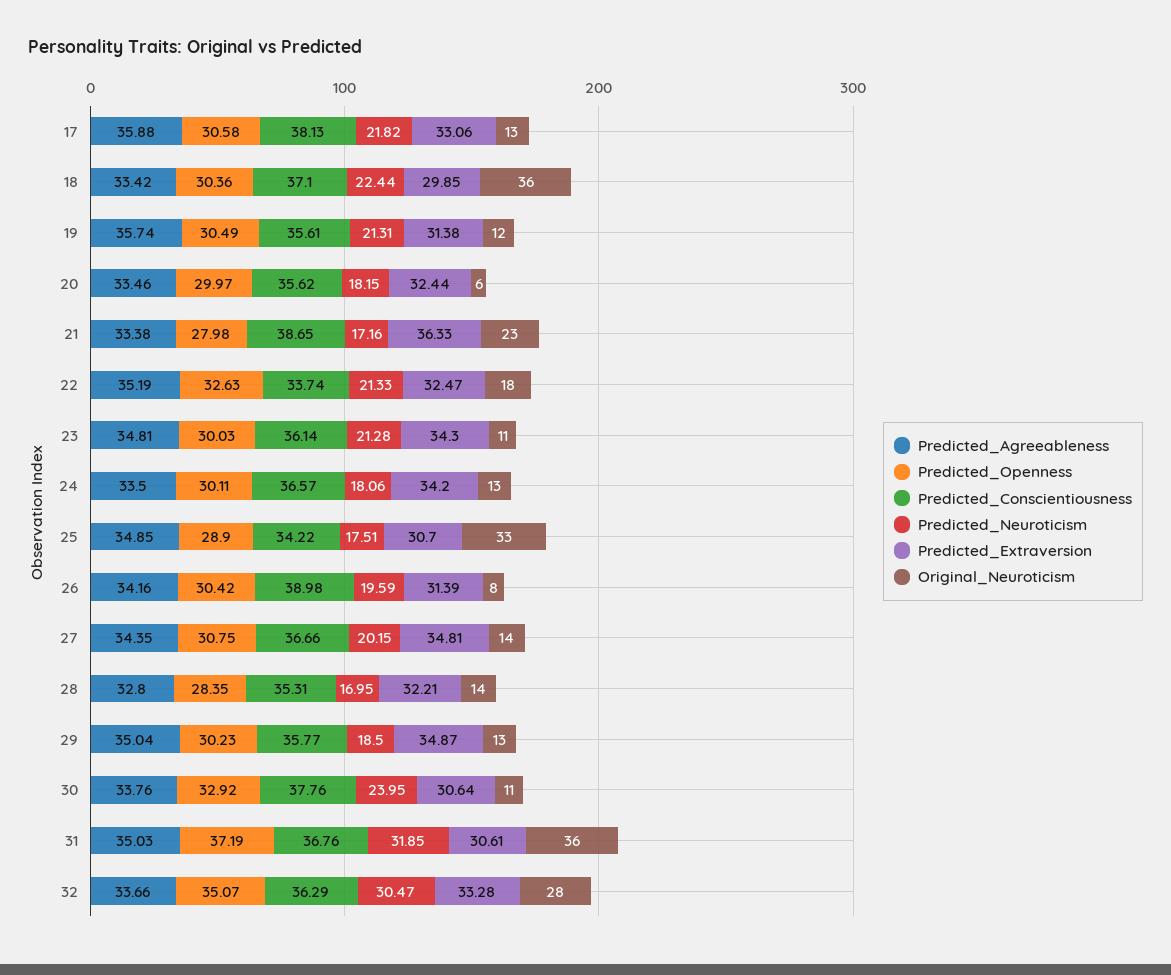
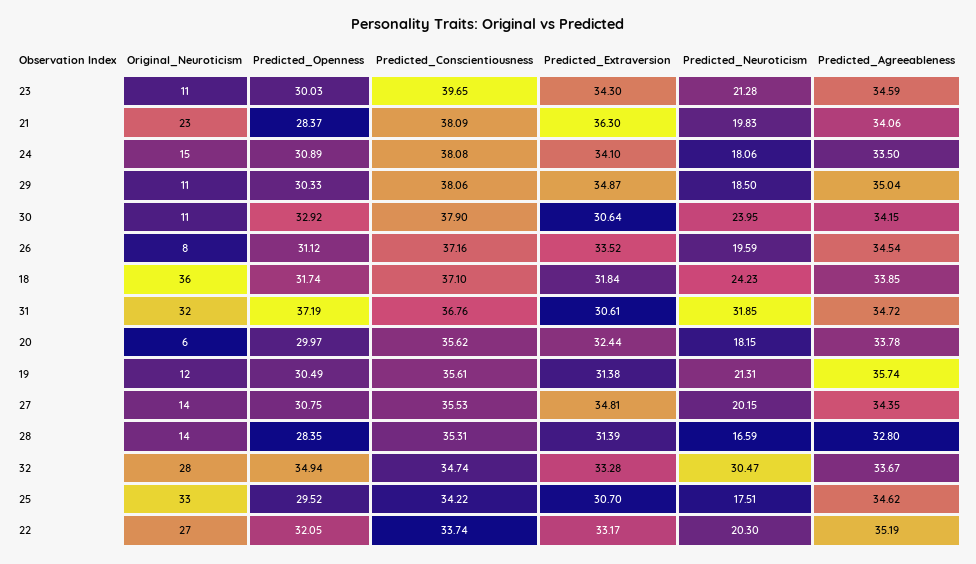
Predicted_Agreeableness, 17: 35.88 -> none
Predicted_Openness, 17: 30.58 -> none
Predicted_Conscientiousness, 17: 38.13 -> none
Predicted_Neuroticism, 17: 21.82 -> none
Predicted_Extraversion, 17: 33.06 -> none
Original_Neuroticism, 17: 13 -> none
Predicted_Agreeableness, 18: 33.42 -> 33.85
Predicted_Openness, 18: 30.36 -> 31.74
Predicted_Neuroticism, 18: 22.44 -> 24.23
Predicted_Extraversion, 18: 29.85 -> 31.84
Predicted_Agreeableness, 20: 33.46 -> 33.78
Predicted_Agreeableness, 21: 33.38 -> 34.06
Predicted_Openness, 21: 27.98 -> 28.37
Predicted_Conscientiousness, 21: 38.65 -> 38.09
Predicted_Neuroticism, 21: 17.16 -> 19.83
Predicted_Extraversion, 21: 36.33 -> 36.3
Predicted_Openness, 22: 32.63 -> 32.05
Predicted_Neuroticism, 22: 21.33 -> 20.3
Predicted_Extraversion, 22: 32.47 -> 33.17
Original_Neuroticism, 22: 18 -> 27
Predicted_Agreeableness, 23: 34.81 -> 34.59
Predicted_Conscientiousness, 23: 36.14 -> 39.65
Predicted_Openness, 24: 30.11 -> 30.89
Predicted_Conscientiousness, 24: 36.57 -> 38.08
Predicted_Extraversion, 24: 34.2 -> 34.1
Original_Neuroticism, 24: 13 -> 15
Predicted_Agreeableness, 25: 34.85 -> 34.62
Predicted_Openness, 25: 28.9 -> 29.52
Predicted_Agreeableness, 26: 34.16 -> 34.54
Predicted_Openness, 26: 30.42 -> 31.12
Predicted_Conscientiousness, 26: 38.98 -> 37.16
Predicted_Extraversion, 26: 31.39 -> 33.52
Predicted_Conscientiousness, 27: 36.66 -> 35.53
Predicted_Neuroticism, 28: 16.95 -> 16.59
Predicted_Extraversion, 28: 32.21 -> 31.39
Predicted_Openness, 29: 30.23 -> 30.33
Predicted_Conscientiousness, 29: 35.77 -> 38.06
Original_Neuroticism, 29: 13 -> 11
Predicted_Agreeableness, 30: 33.76 -> 34.15
Predicted_Conscientiousness, 30: 37.76 -> 37.9
Predicted_Agreeableness, 31: 35.03 -> 34.72
Original_Neuroticism, 31: 36 -> 32
Predicted_Agreeableness, 32: 33.66 -> 33.67
Predicted_Openness, 32: 35.07 -> 34.94
Predicted_Conscientiousness, 32: 36.29 -> 34.74

